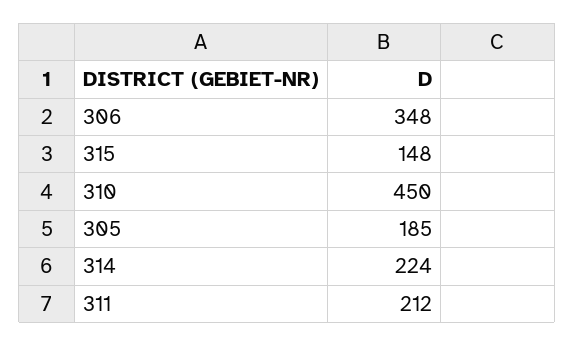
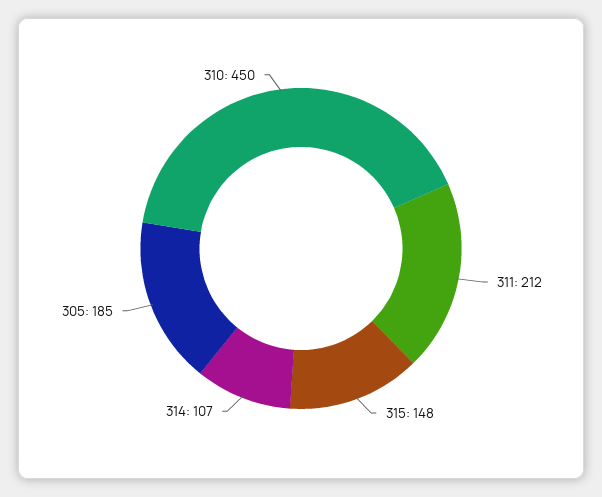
306: 348 -> none
314: 224 -> 107

